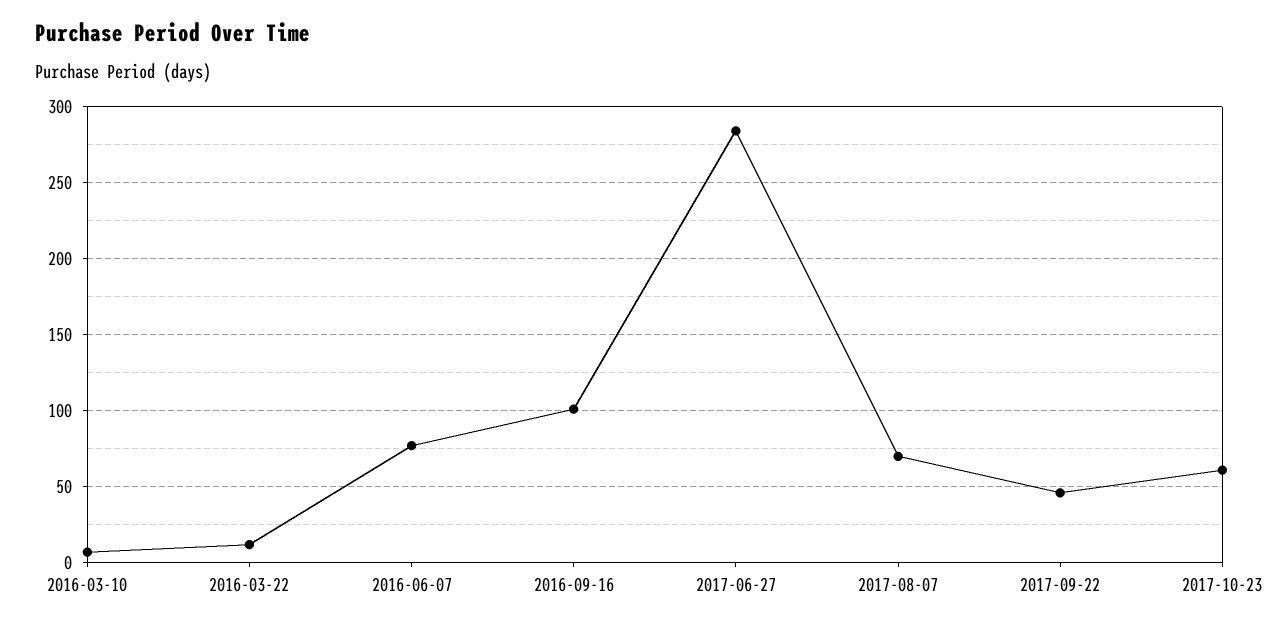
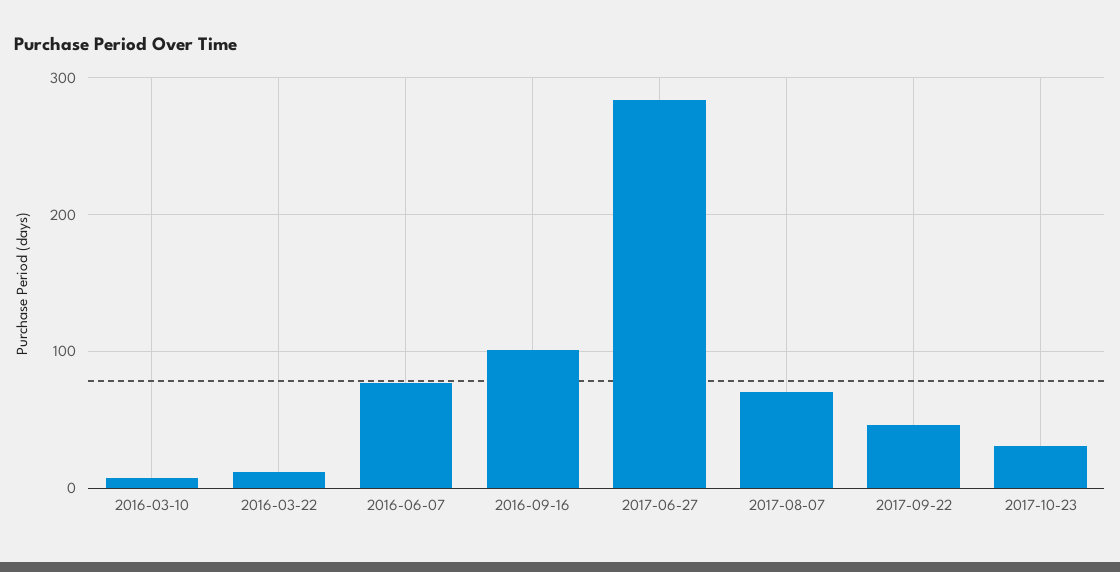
2017-10-23: 60 -> 30

